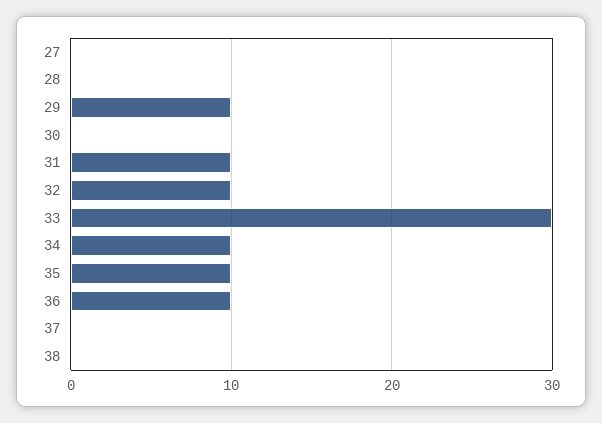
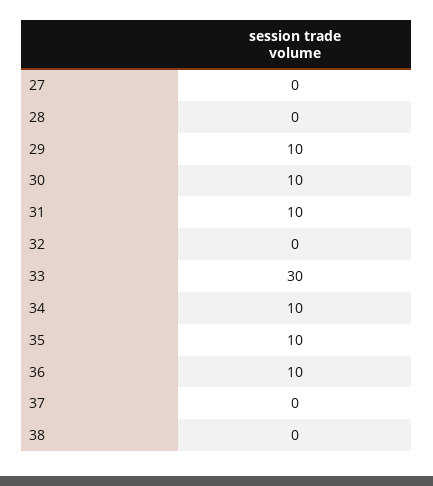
30: 0 -> 10
32: 10 -> 0

